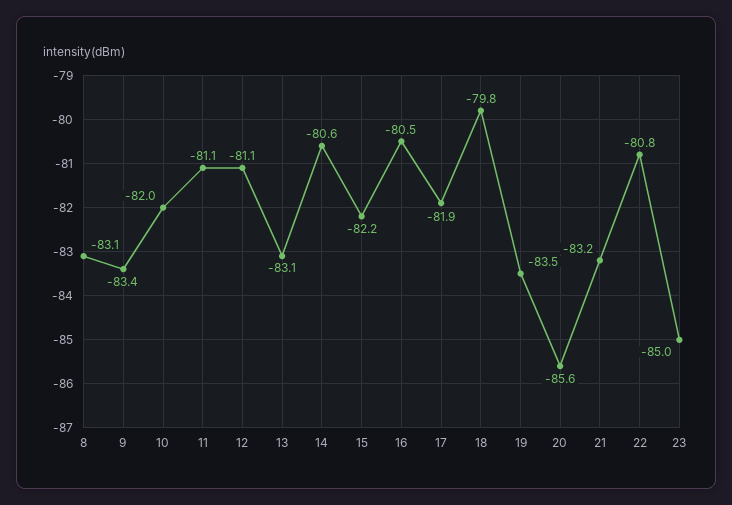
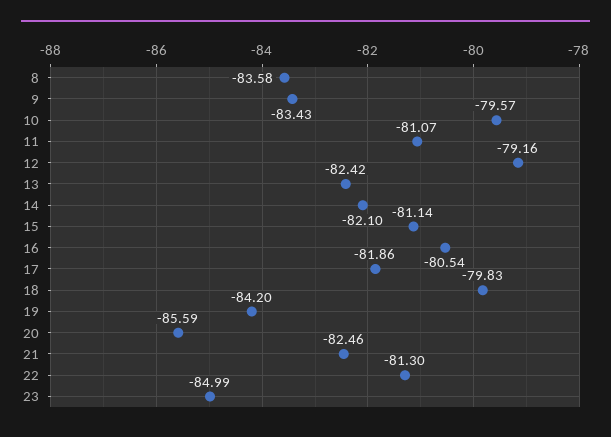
8: -83.1 -> -83.58
10: -82 -> -79.57
12: -81.1 -> -79.16
13: -83.1 -> -82.42
14: -80.6 -> -82.1
15: -82.2 -> -81.14
19: -83.5 -> -84.2
21: -83.2 -> -82.46
22: -80.8 -> -81.3

